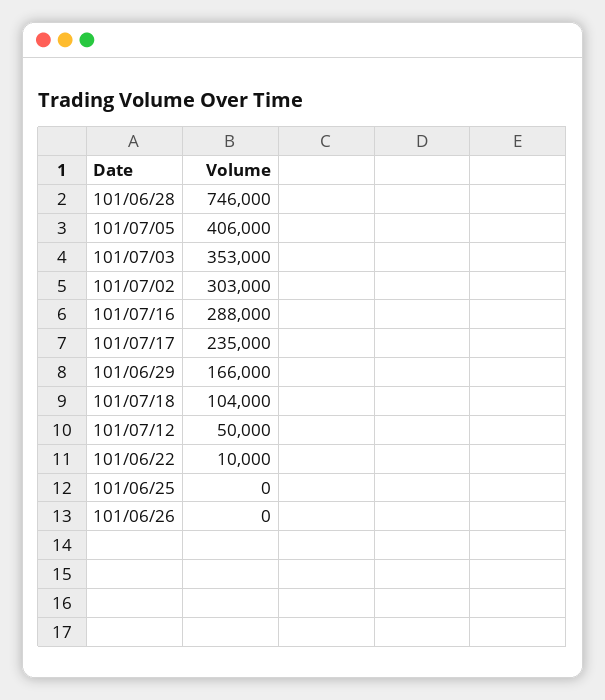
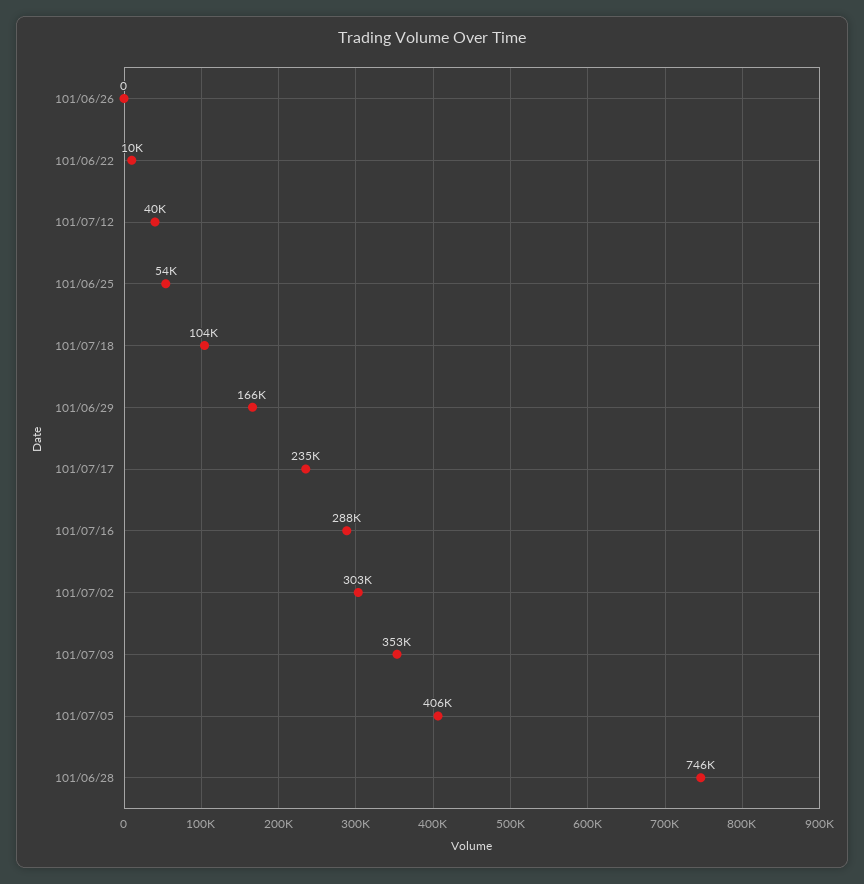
101/07/12: 50000 -> 40000
101/06/25: 0 -> 54000

